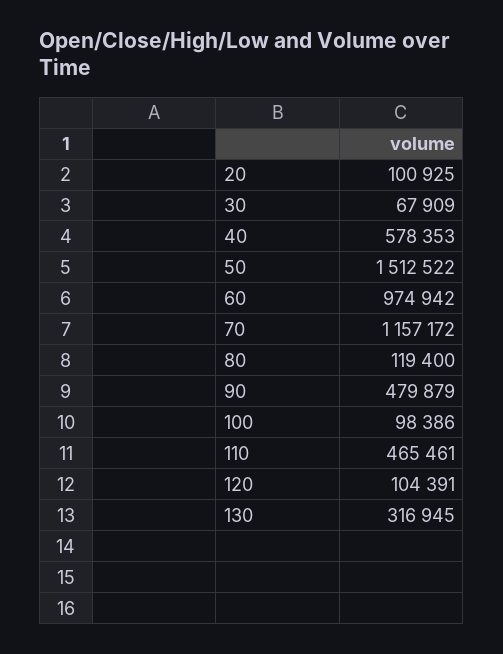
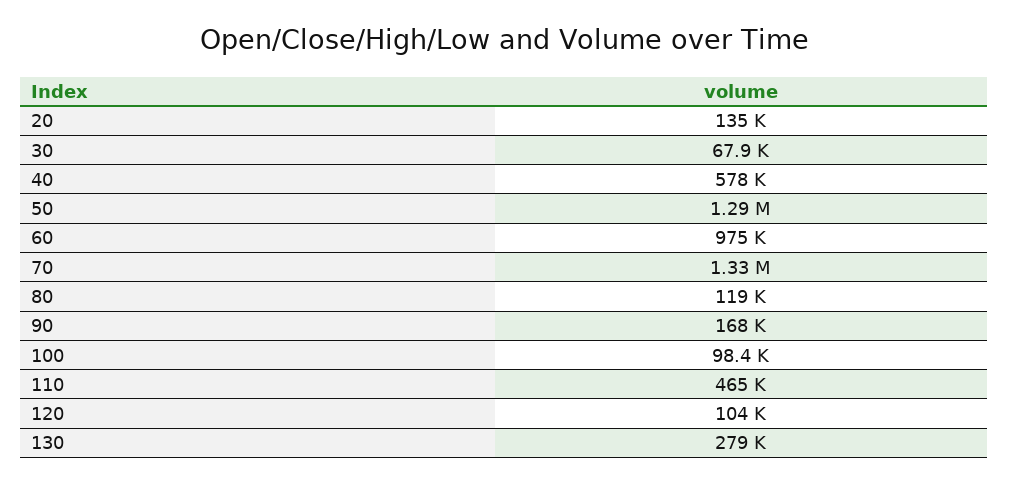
20: 100925 -> 135000
50: 1512522 -> 1290000
70: 1157172 -> 1330000
90: 479879 -> 168000
130: 316945 -> 279000

